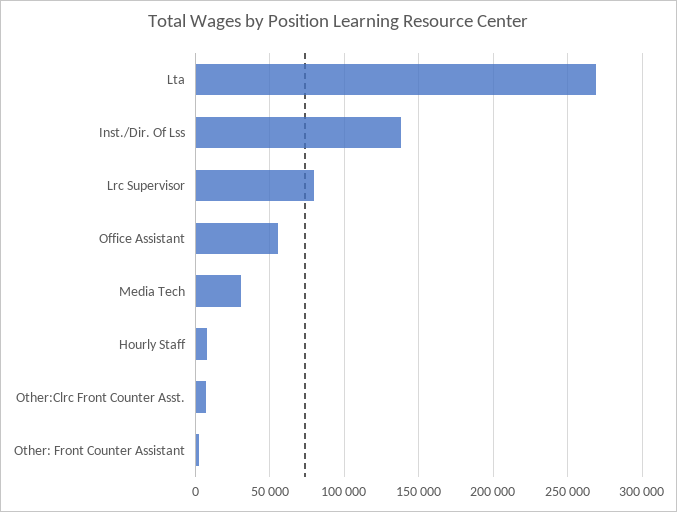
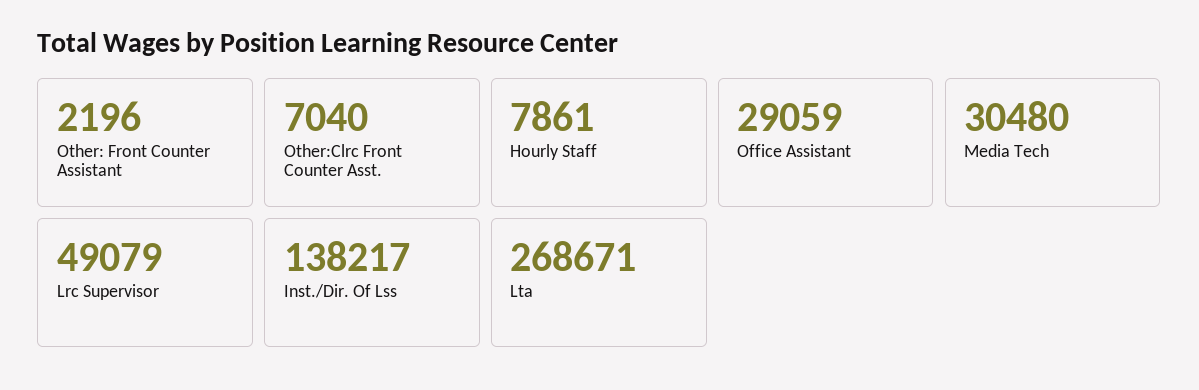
Lrc Supervisor: 80000 -> 49079
Office Assistant: 55000 -> 29059

